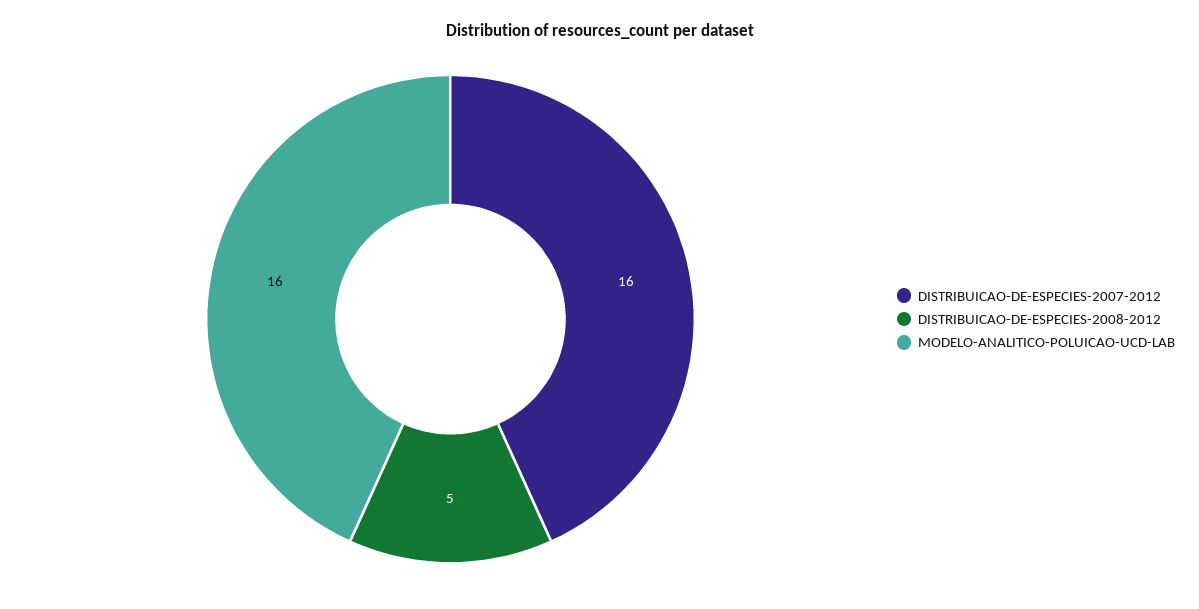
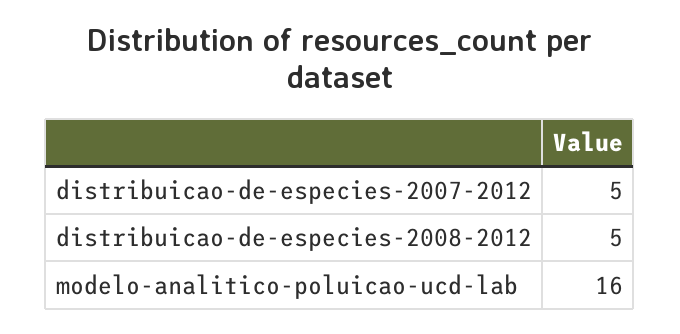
DISTRIBUICAO-DE-ESPECIES-2007-2012: 16 -> 5

